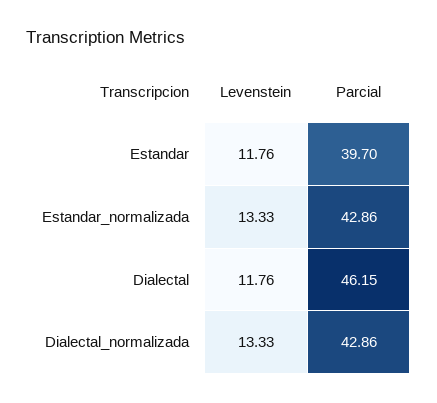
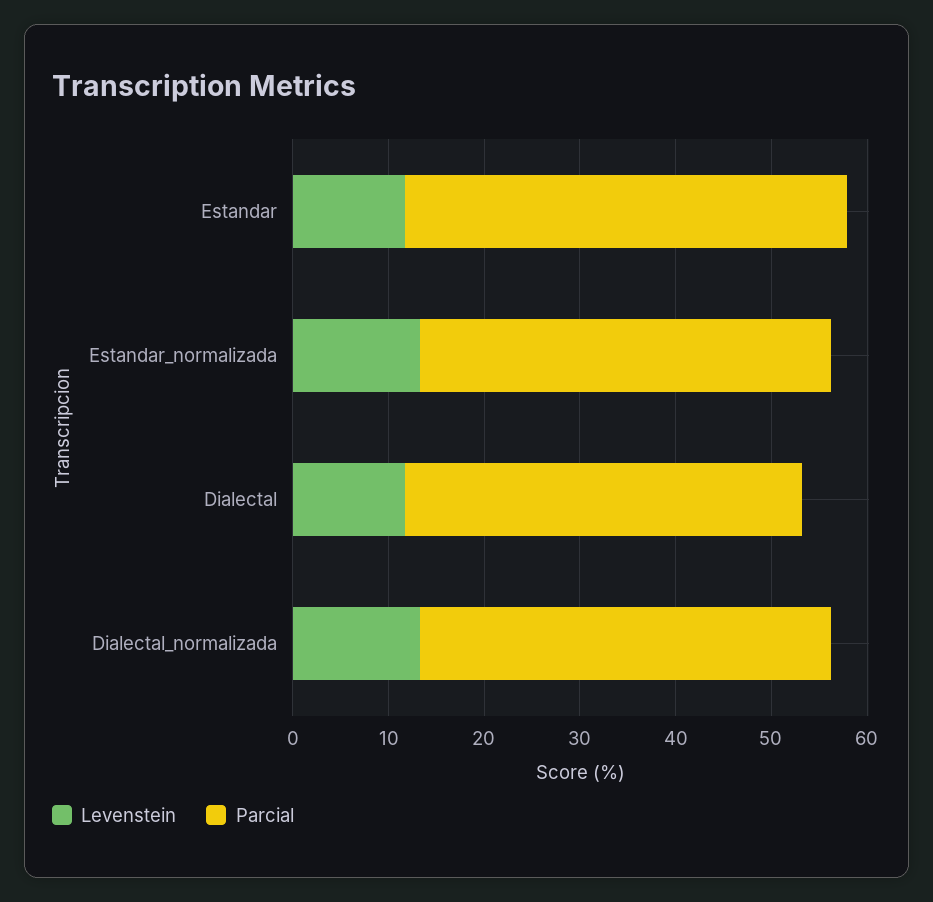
Parcial, Estandar: 39.7 -> 46
Parcial, Dialectal: 46.15 -> 42

